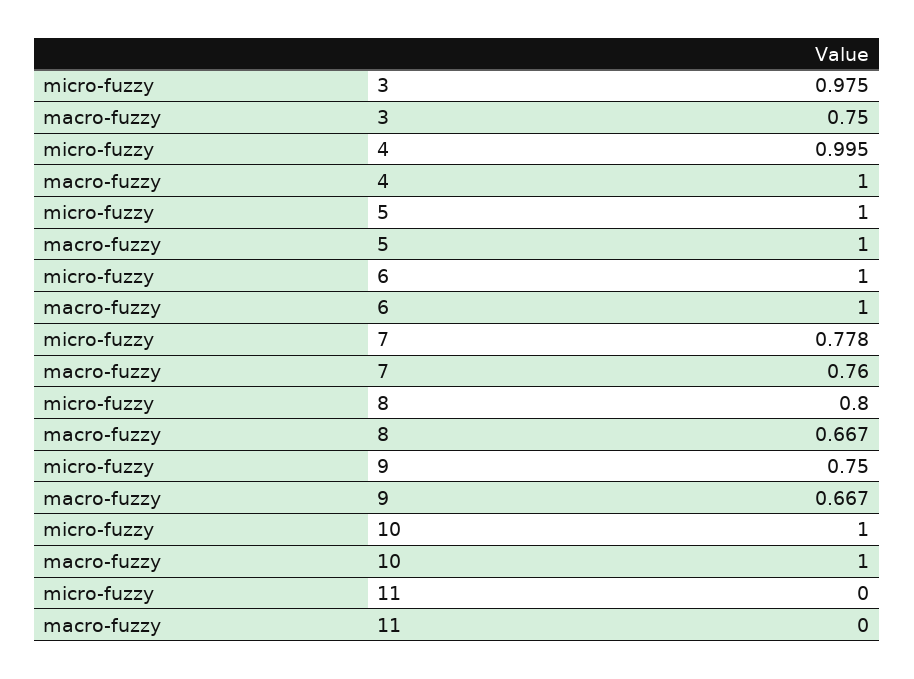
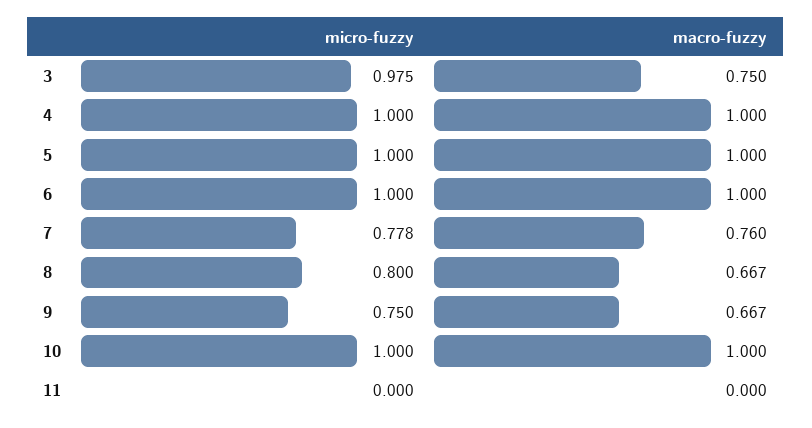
micro-fuzzy, 4: 0.995 -> 1

